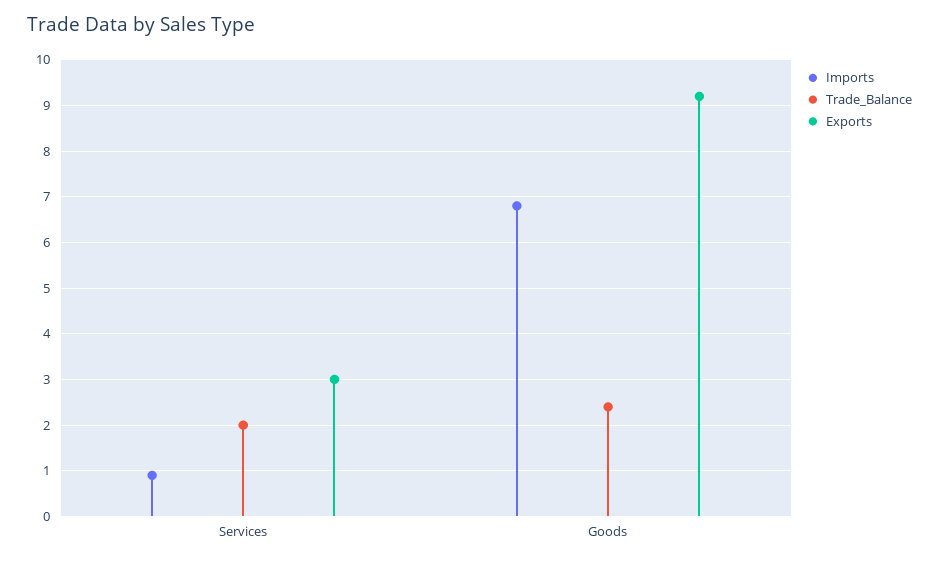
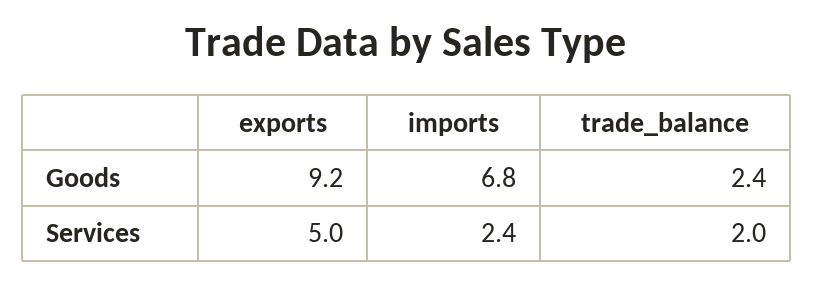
Imports, Services: 1 -> 2.4
Exports, Services: 3 -> 5

